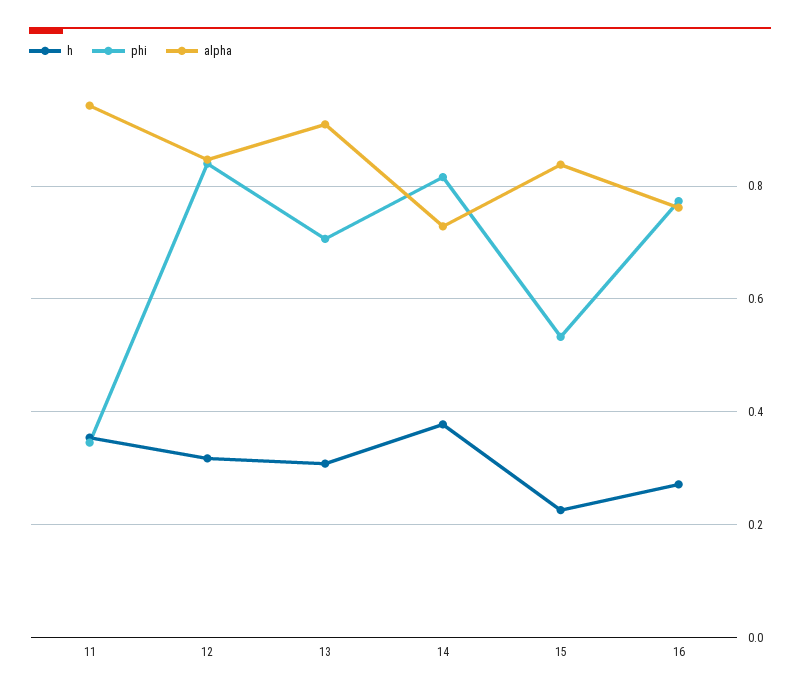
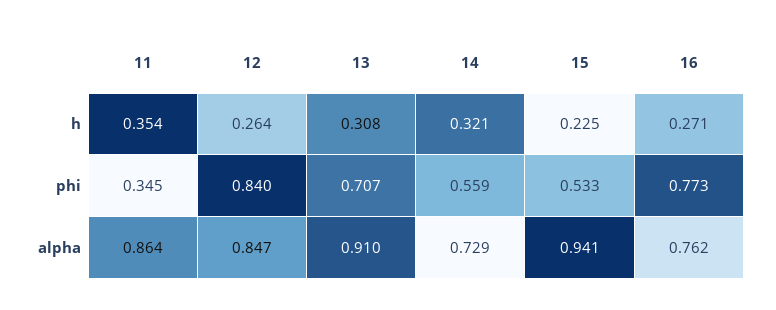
alpha, 11: 0.94 -> 0.864
h, 12: 0.32 -> 0.264
h, 14: 0.38 -> 0.321
phi, 14: 0.82 -> 0.559
alpha, 15: 0.84 -> 0.941

